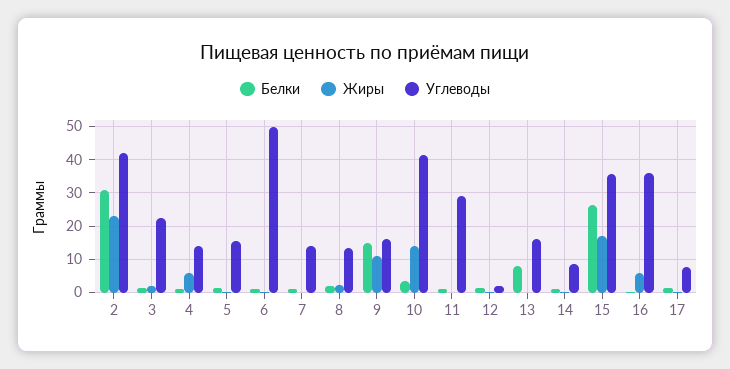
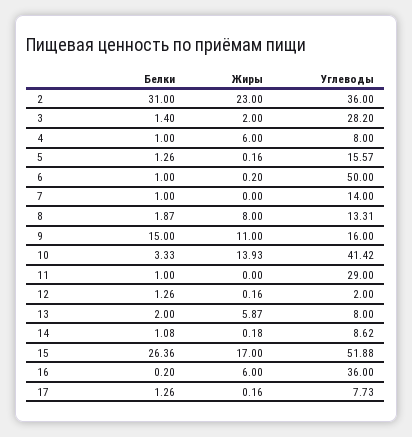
Углеводы, 2: 42 -> 36
Углеводы, 3: 22 -> 28.2
Углеводы, 4: 14 -> 8
Жиры, 8: 2 -> 8
Белки, 13: 8 -> 2
Жиры, 13: 0 -> 5.87
Углеводы, 13: 16 -> 8
Углеводы, 15: 36 -> 51.88

